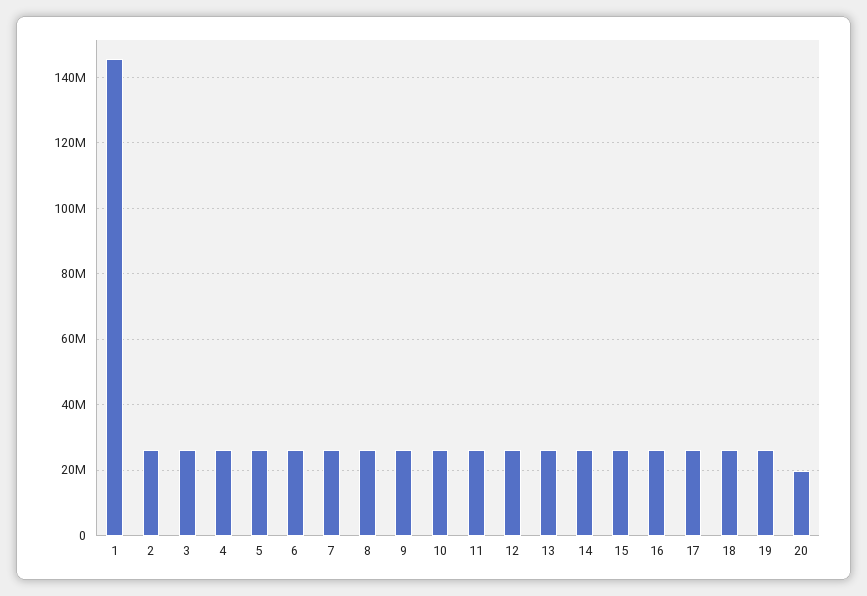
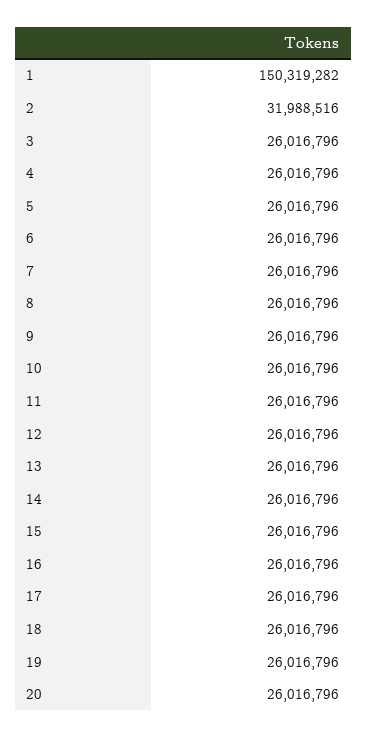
1: 146000000 -> 150319282
2: 26000000 -> 31988516
20: 20000000 -> 26016796

